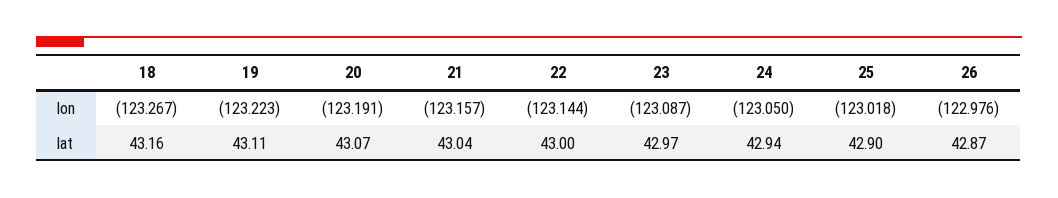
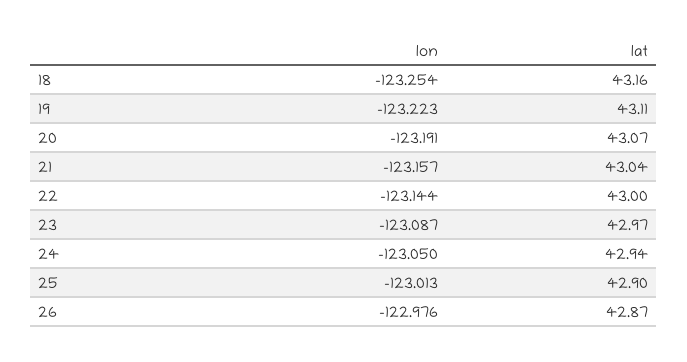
18, lon: -123.267 -> -123.254
25, lon: -123.018 -> -123.013

